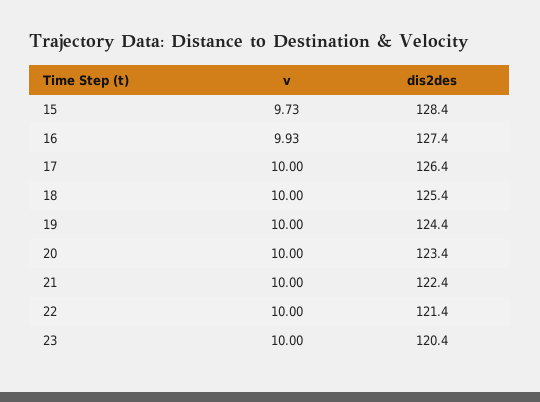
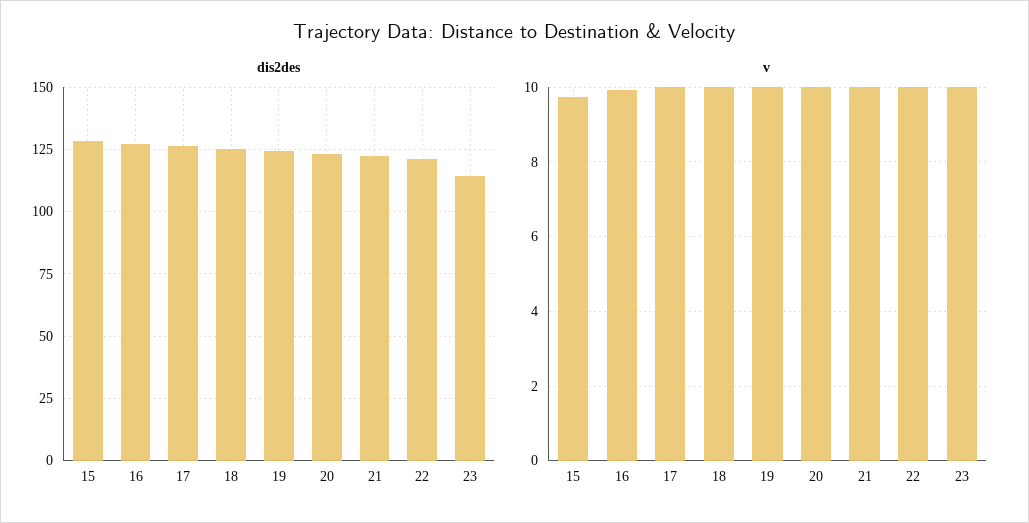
dis2des, 23: 120.4 -> 115

